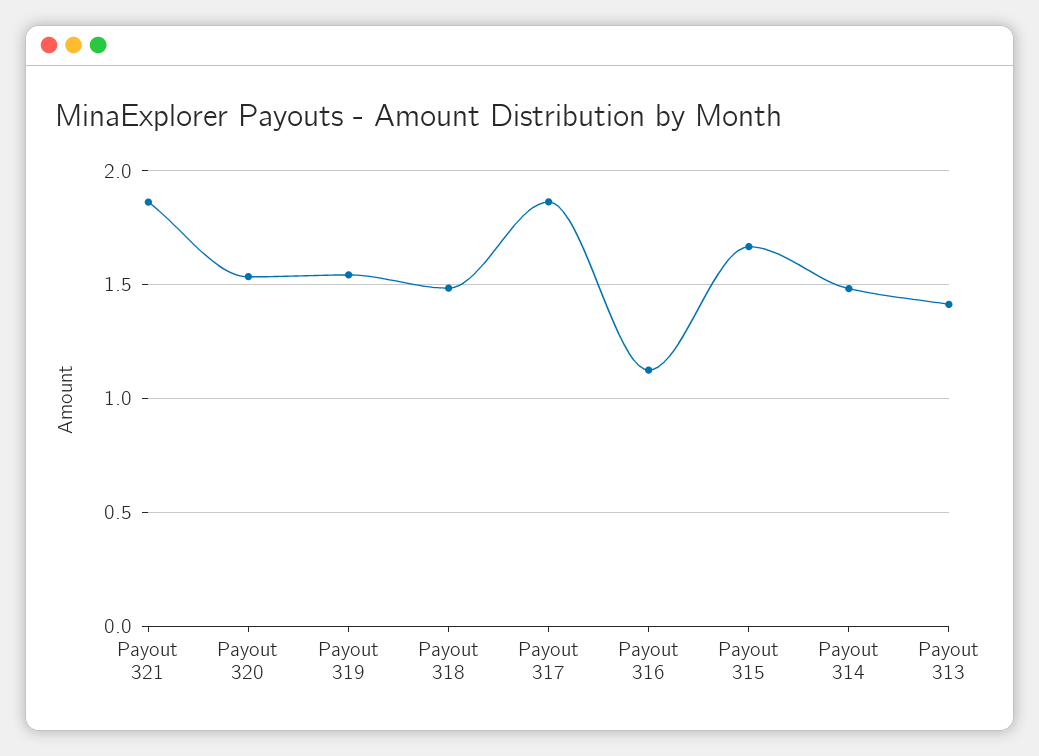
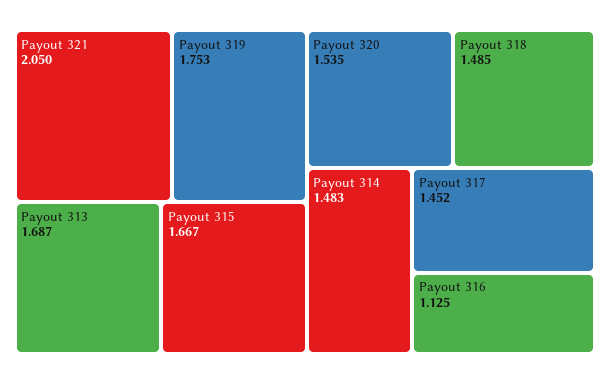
Payout 321: 1.85 -> 2.05
Payout 319: 1.55 -> 1.753
Payout 317: 1.85 -> 1.452
Payout 313: 1.4 -> 1.687

